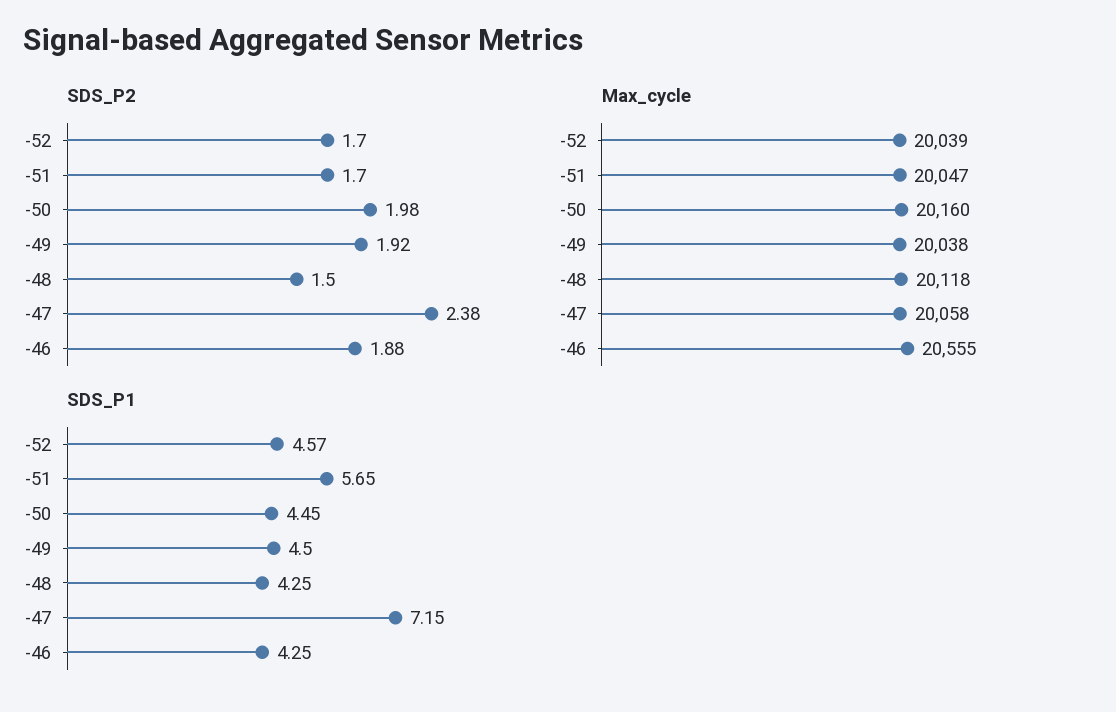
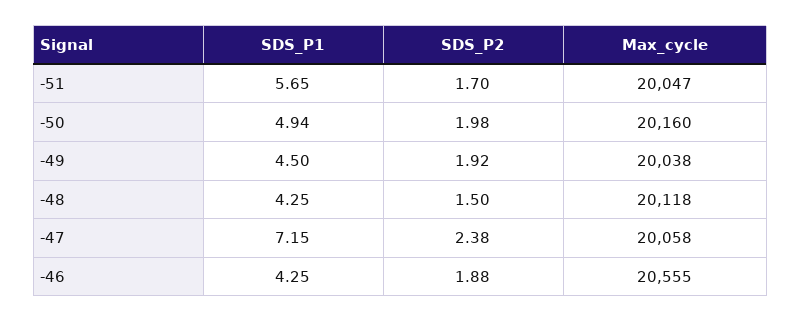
SDS_P2, -52: 1.7 -> none
Max_cycle, -52: 20039 -> none
SDS_P1, -52: 4.57 -> none
SDS_P1, -50: 4.45 -> 4.94

